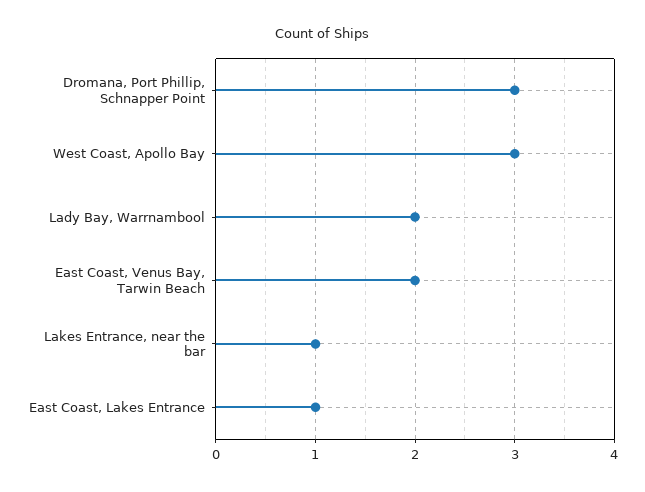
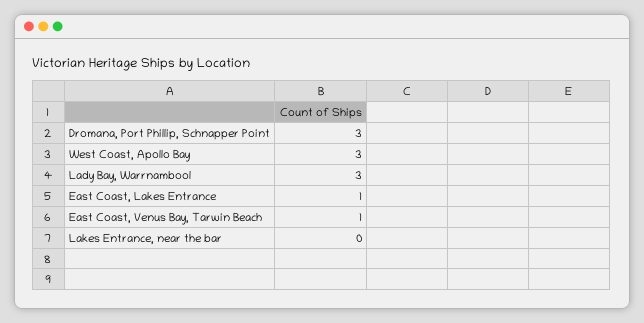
Lady Bay, Warrnambool: 2 -> 3
East Coast, Venus Bay, Tarwin Beach: 2 -> 1
Lakes Entrance, near the bar: 1 -> 0

